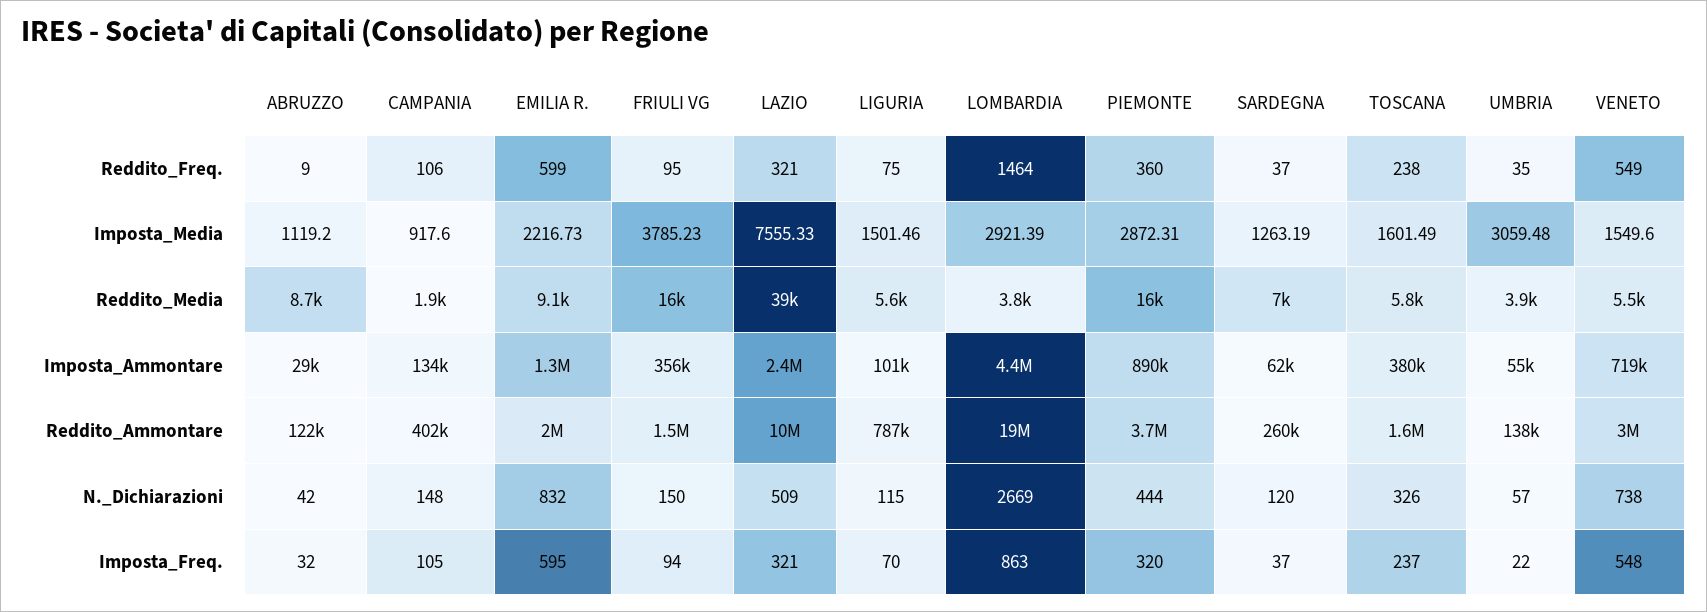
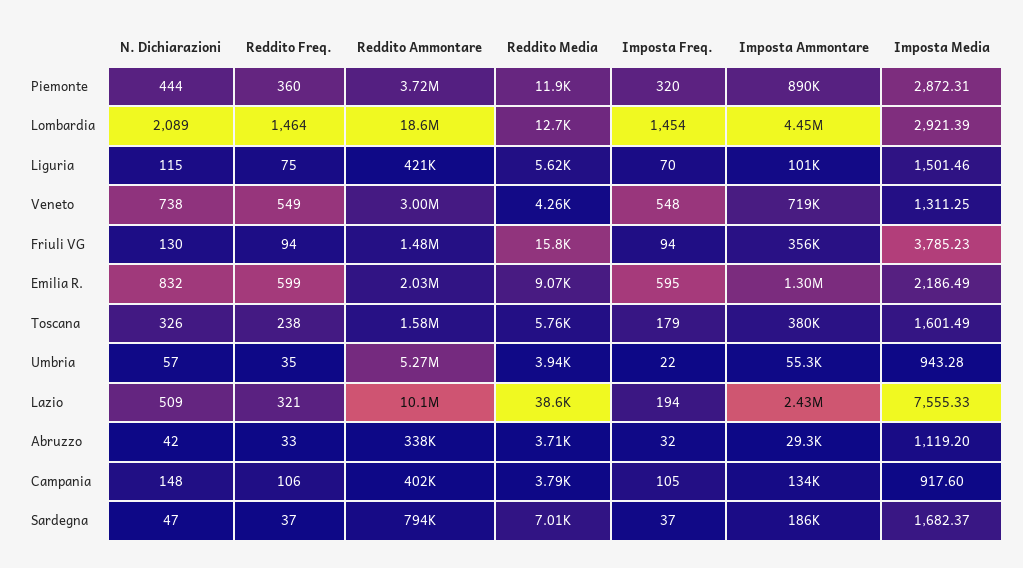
ABRUZZO, Reddito_Freq.: 9 -> 33
FRIULI VG, Reddito_Freq.: 95 -> 94
EMILIA R., Imposta_Media: 2216.73 -> 2186.49
SARDEGNA, Imposta_Media: 1263.19 -> 1682.37
UMBRIA, Imposta_Media: 3059.48 -> 943.28
VENETO, Imposta_Media: 1549.6 -> 1311.25
ABRUZZO, Reddito_Media: 8700 -> 3710
CAMPANIA, Reddito_Media: 1900 -> 3790
LOMBARDIA, Reddito_Media: 3800 -> 12700
PIEMONTE, Reddito_Media: 16000 -> 11900
VENETO, Reddito_Media: 5500 -> 4260
SARDEGNA, Imposta_Ammontare: 62000 -> 186000
ABRUZZO, Reddito_Ammontare: 122000 -> 338000
LIGURIA, Reddito_Ammontare: 787000 -> 421000
SARDEGNA, Reddito_Ammontare: 260000 -> 794000
UMBRIA, Reddito_Ammontare: 138000 -> 5270000
FRIULI VG, N._Dichiarazioni: 150 -> 130
LOMBARDIA, N._Dichiarazioni: 2669 -> 2089
SARDEGNA, N._Dichiarazioni: 120 -> 47
LAZIO, Imposta_Freq.: 321 -> 194
LOMBARDIA, Imposta_Freq.: 863 -> 1454
TOSCANA, Imposta_Freq.: 237 -> 179

